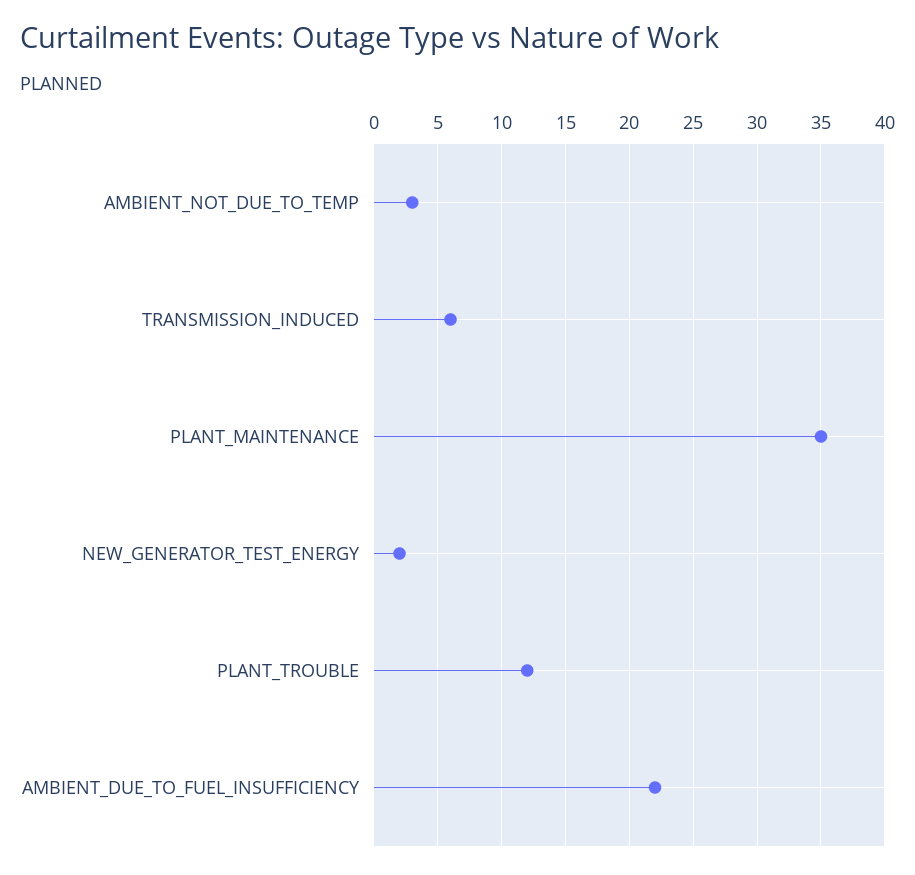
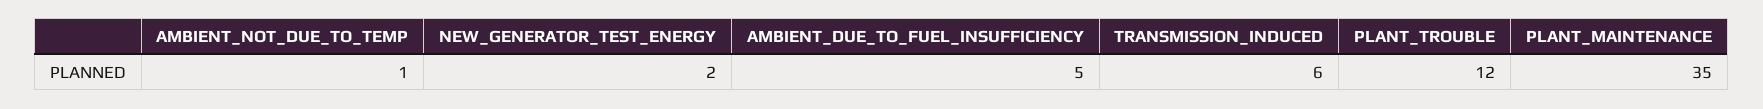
AMBIENT_NOT_DUE_TO_TEMP: 3 -> 1
AMBIENT_DUE_TO_FUEL_INSUFFICIENCY: 22 -> 5

